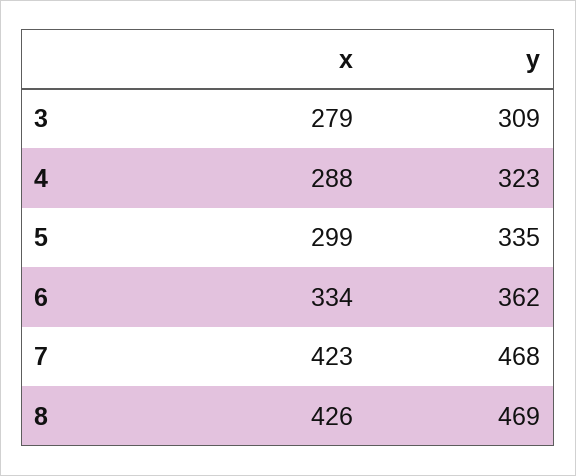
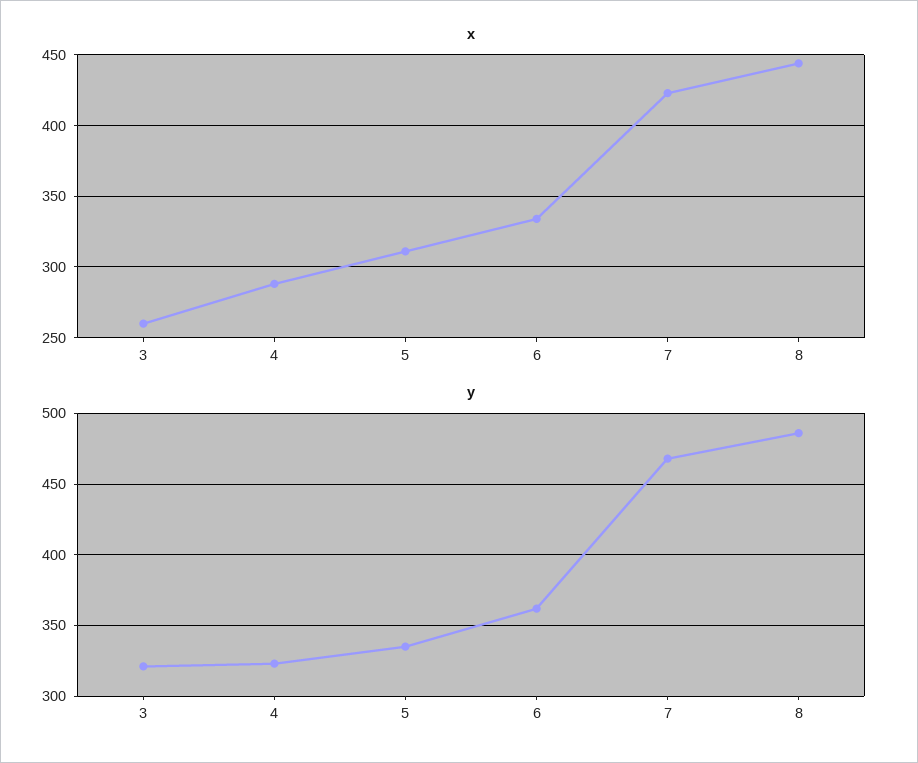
x, 3: 279 -> 260
y, 3: 309 -> 320
x, 5: 299 -> 310
x, 8: 426 -> 445
y, 8: 469 -> 485

